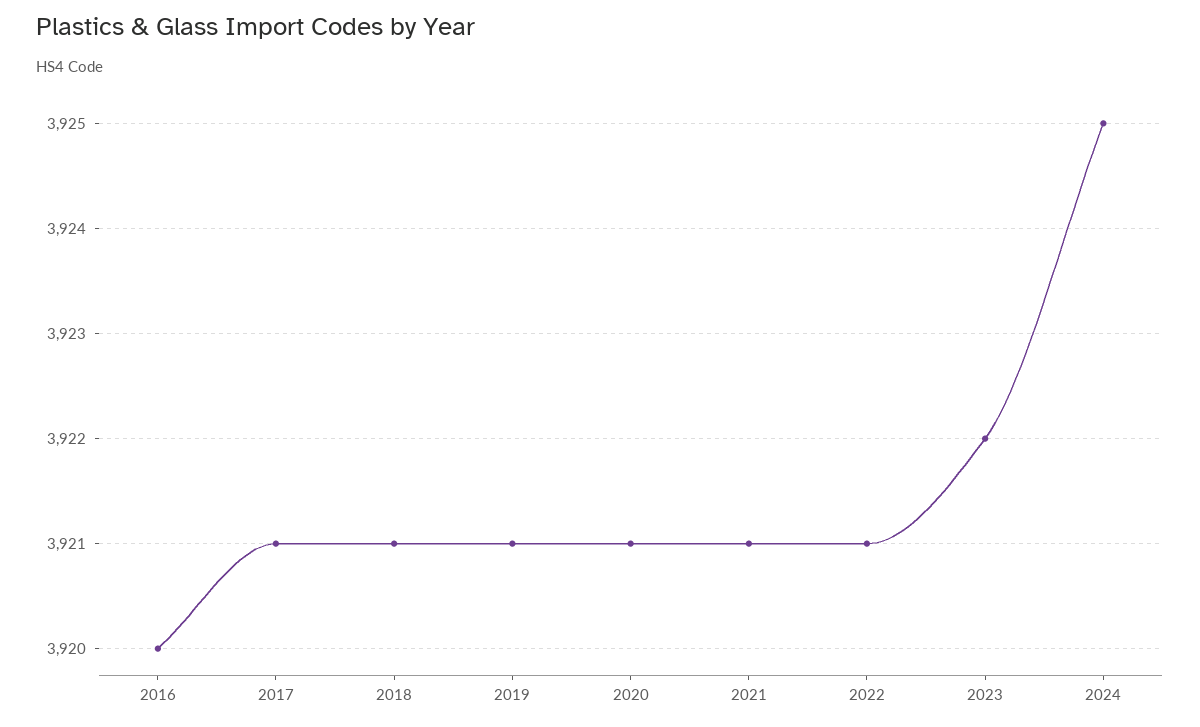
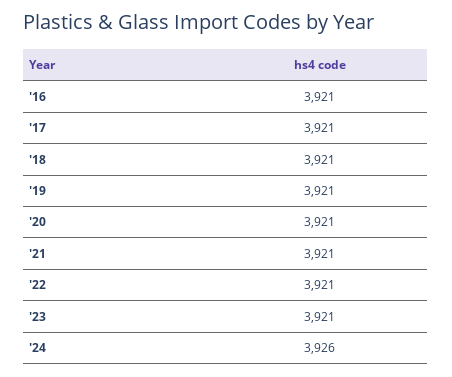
2016: 3920 -> 3921
2023: 3922 -> 3921
2024: 3925 -> 3926

